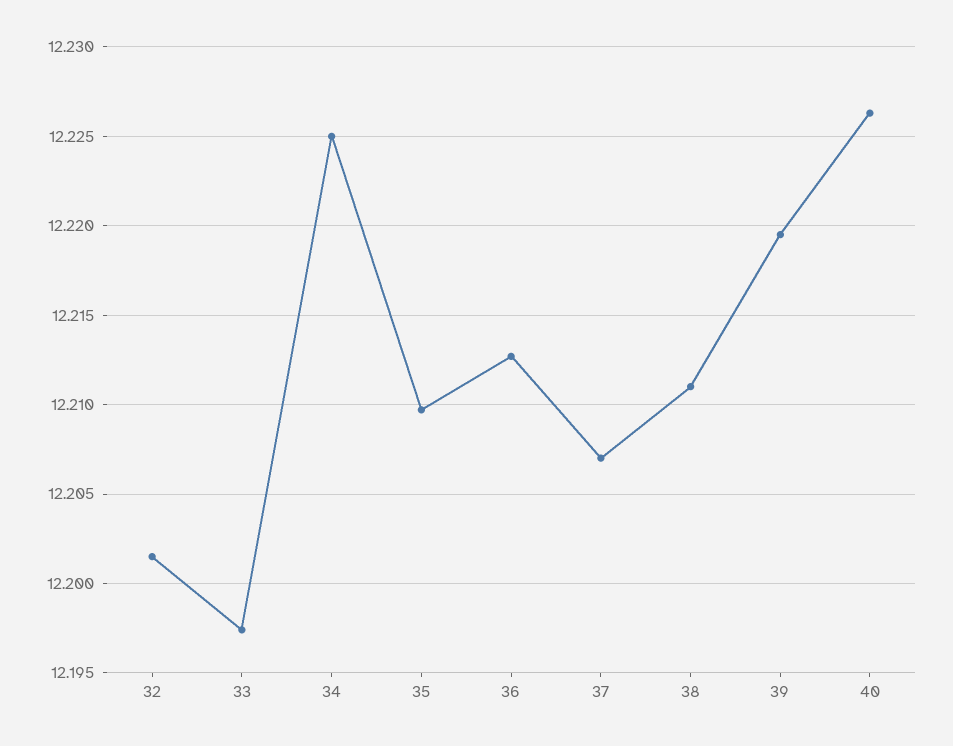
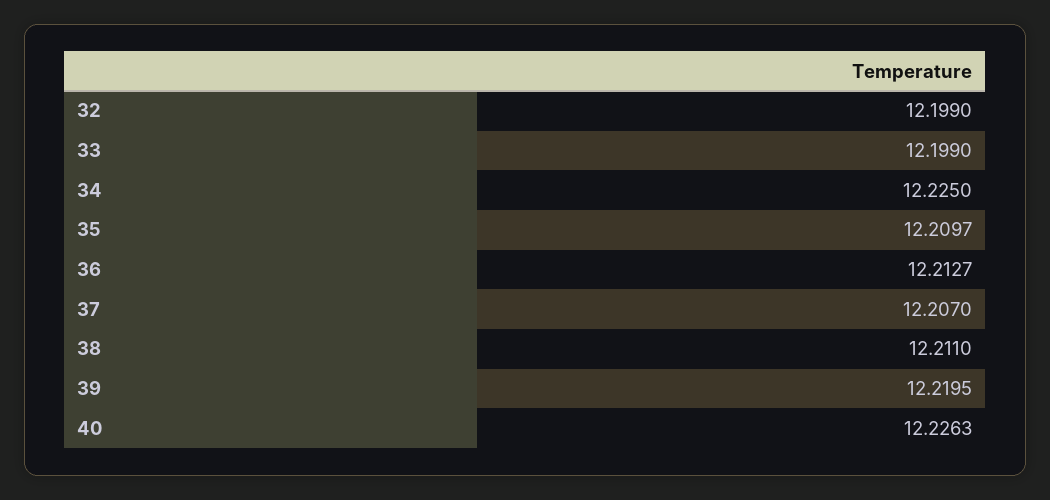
32: 12.2015 -> 12.199
33: 12.1975 -> 12.199

